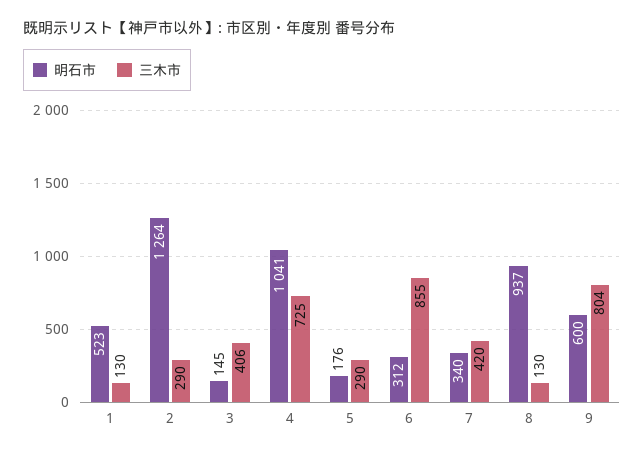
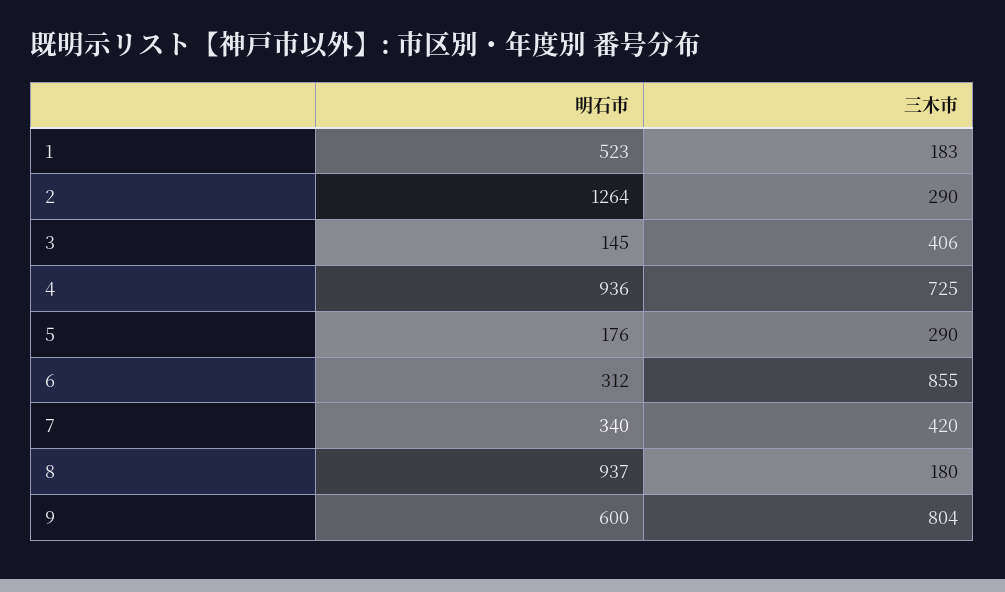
三木市, 1: 130 -> 183
明石市, 4: 1041 -> 936
三木市, 8: 130 -> 180

